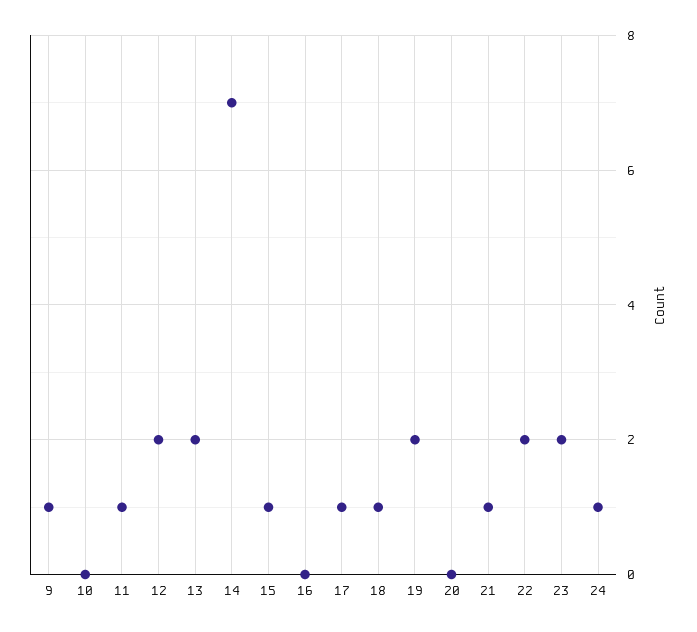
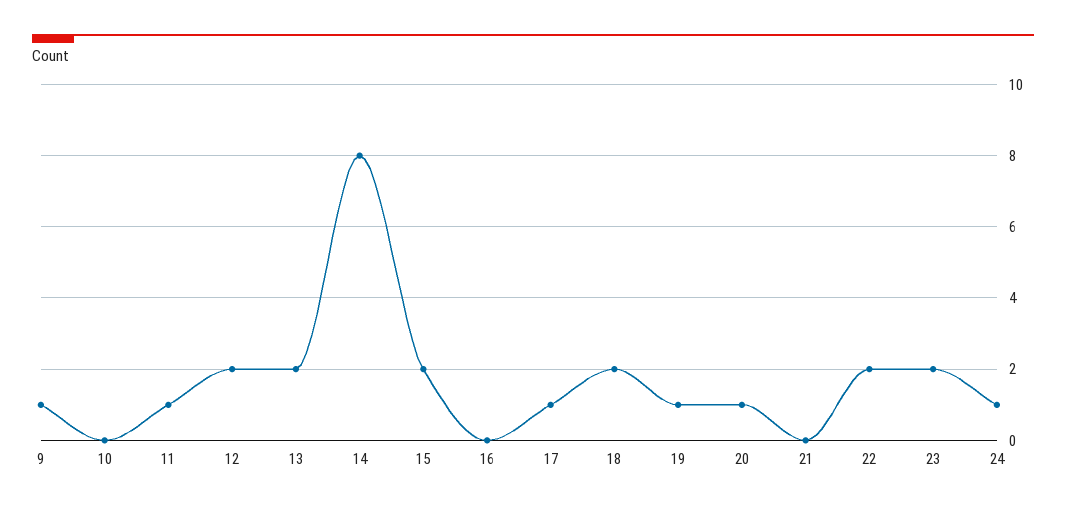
14: 7 -> 8
15: 1 -> 2
18: 1 -> 2
19: 2 -> 1
20: 0 -> 1
21: 1 -> 0

